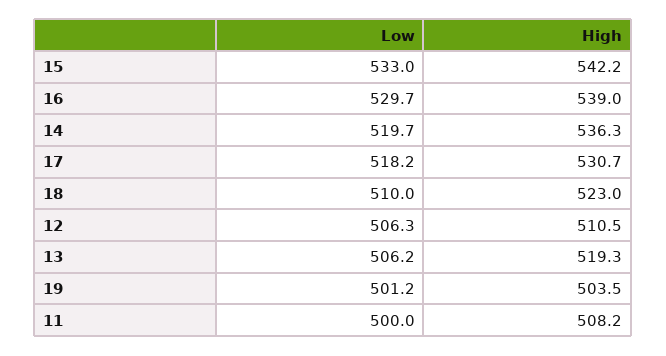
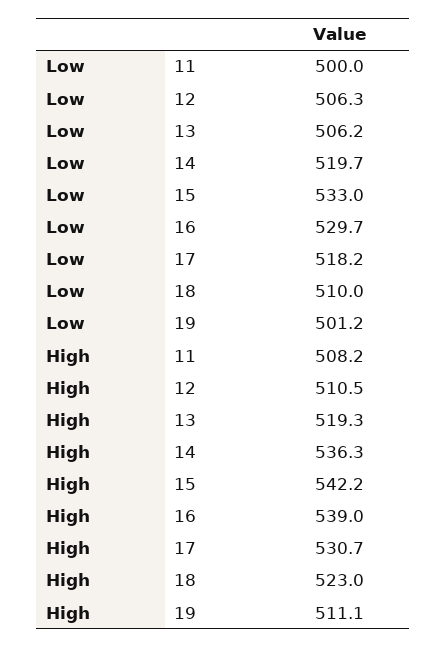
High, 19: 503.5 -> 511.1

